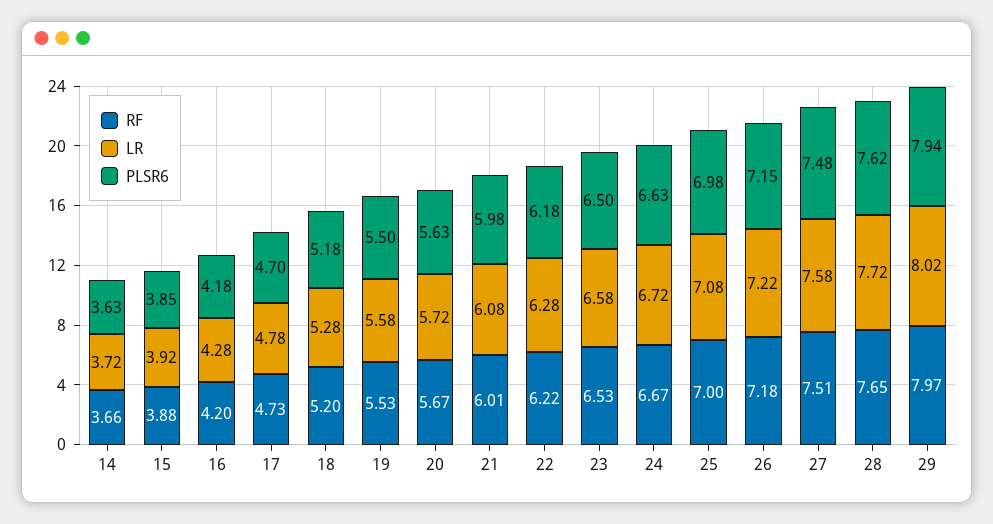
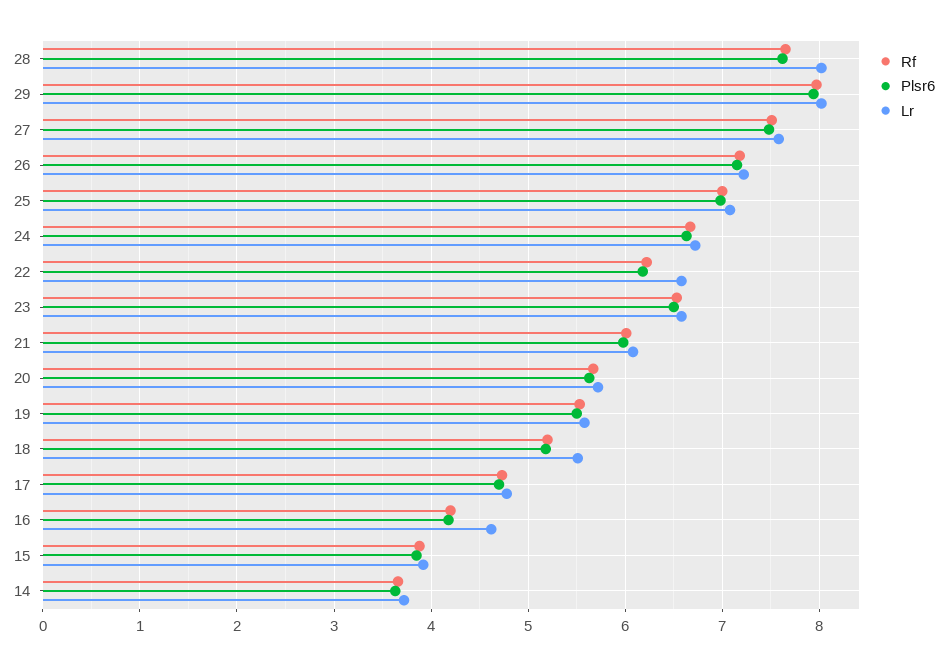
LR, 16: 4.28 -> 4.6
LR, 18: 5.28 -> 5.5
LR, 22: 6.28 -> 6.6
LR, 28: 7.72 -> 8

